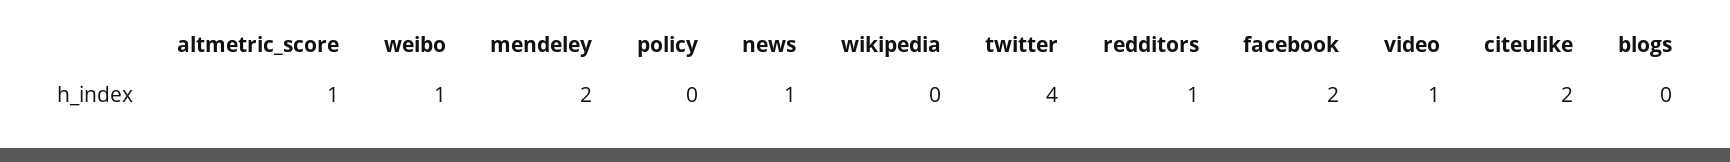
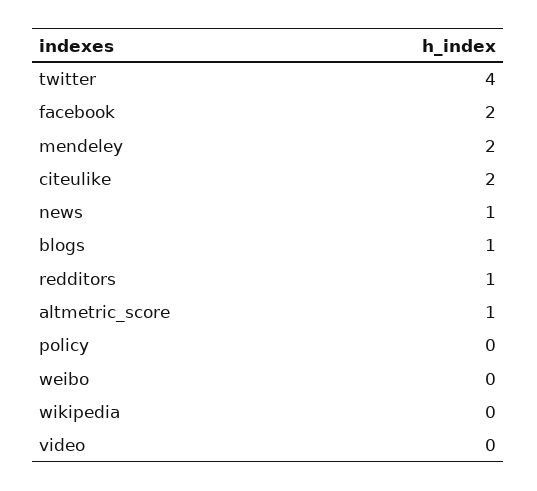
weibo: 1 -> 0
video: 1 -> 0
blogs: 0 -> 1

